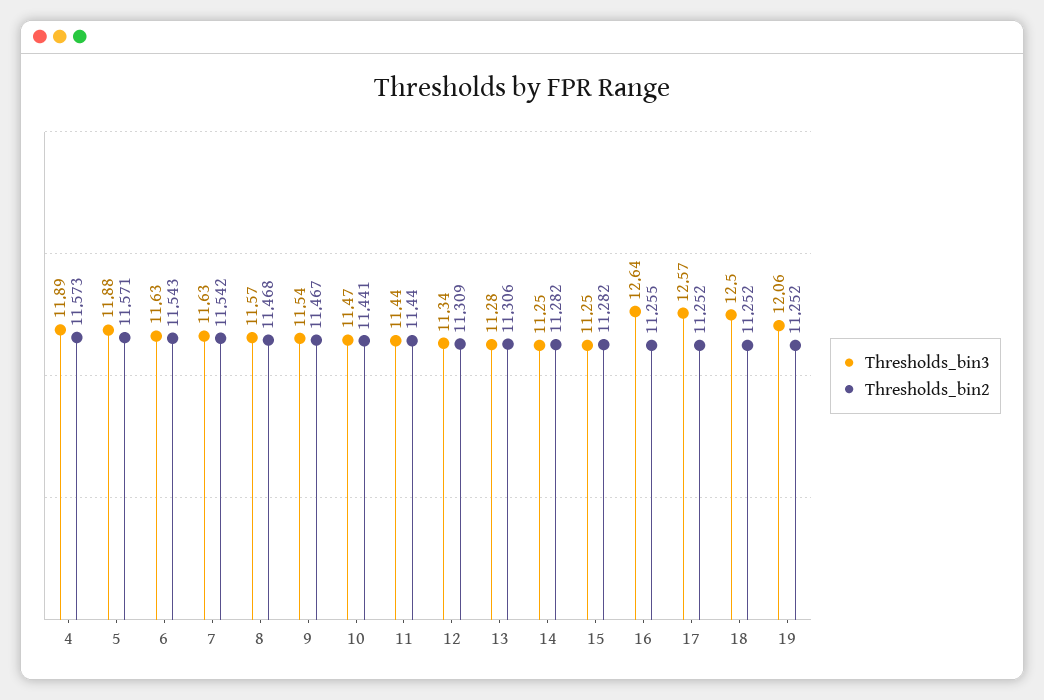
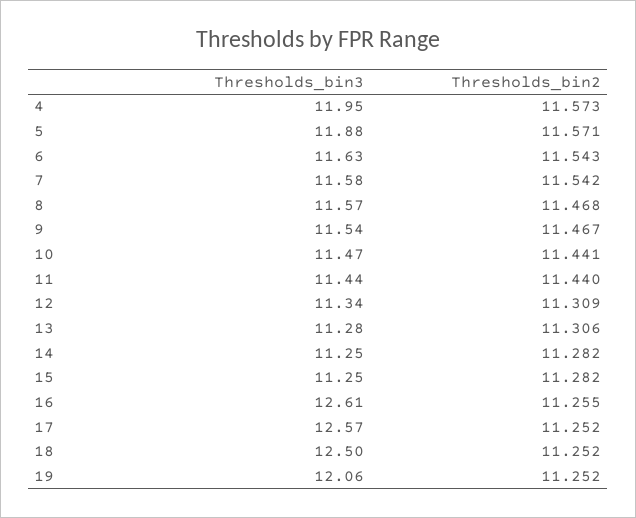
Thresholds_bin3, 4: 11.89 -> 11.95
Thresholds_bin3, 7: 11.63 -> 11.58
Thresholds_bin3, 16: 12.64 -> 12.61

